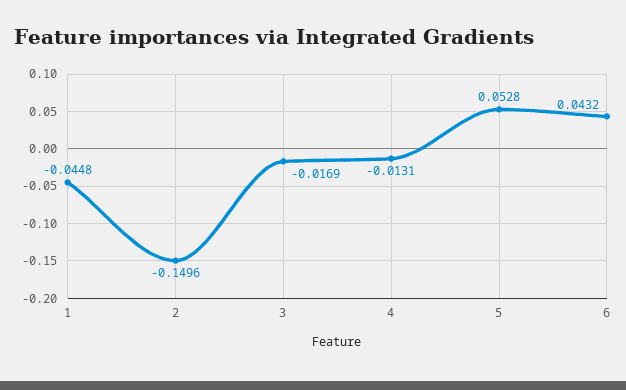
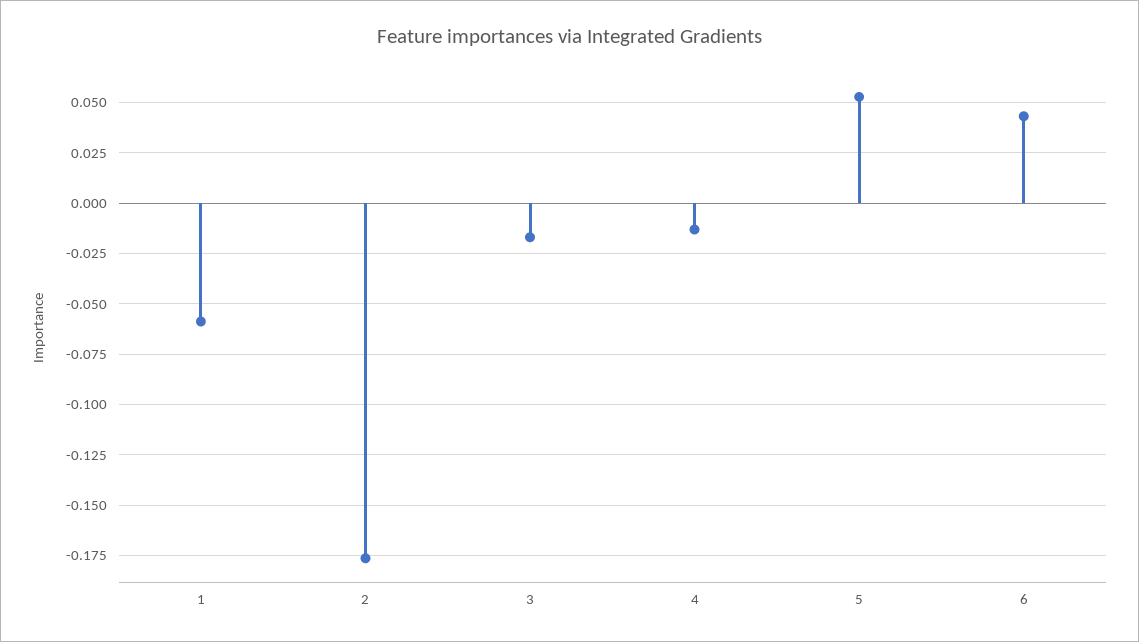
1: -0.0448 -> -0.06
2: -0.1496 -> -0.175

